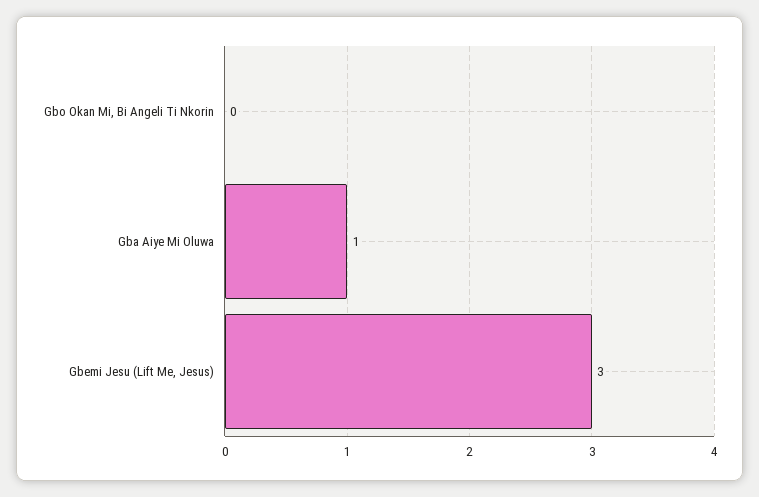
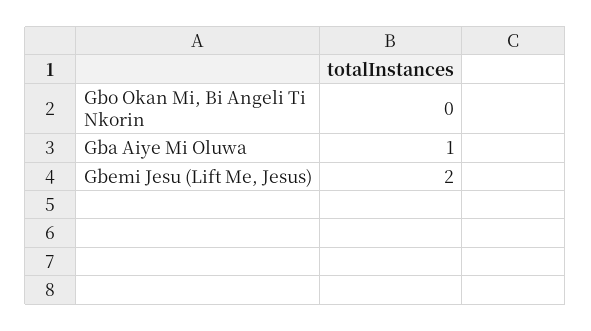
Gbemi Jesu (Lift Me, Jesus): 3 -> 2

